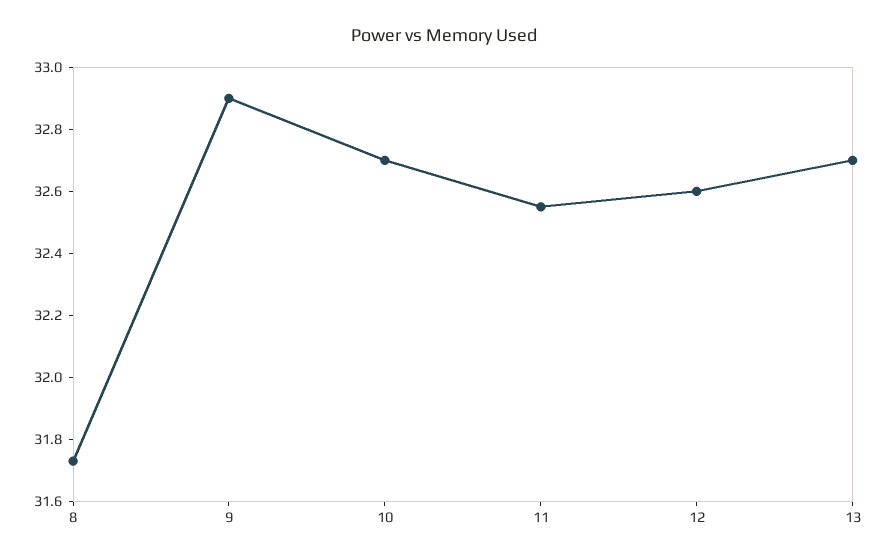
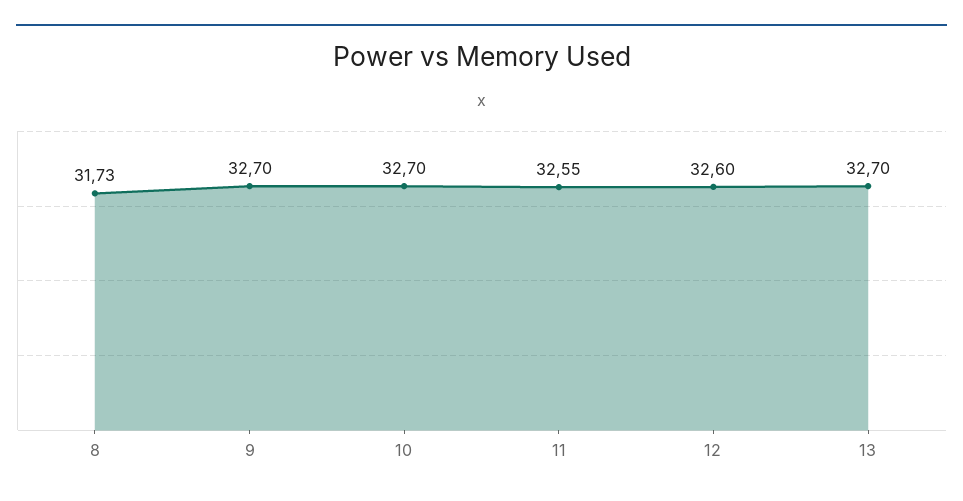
9: 32.9 -> 32.7

